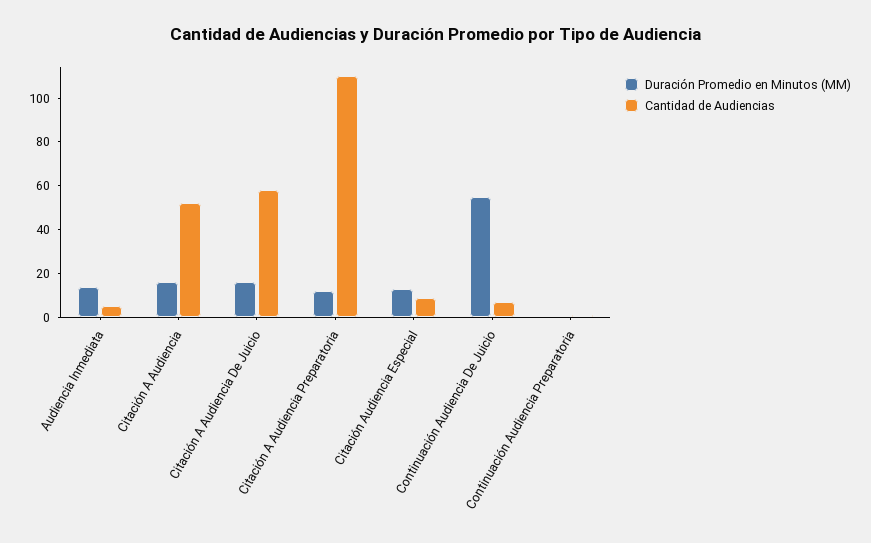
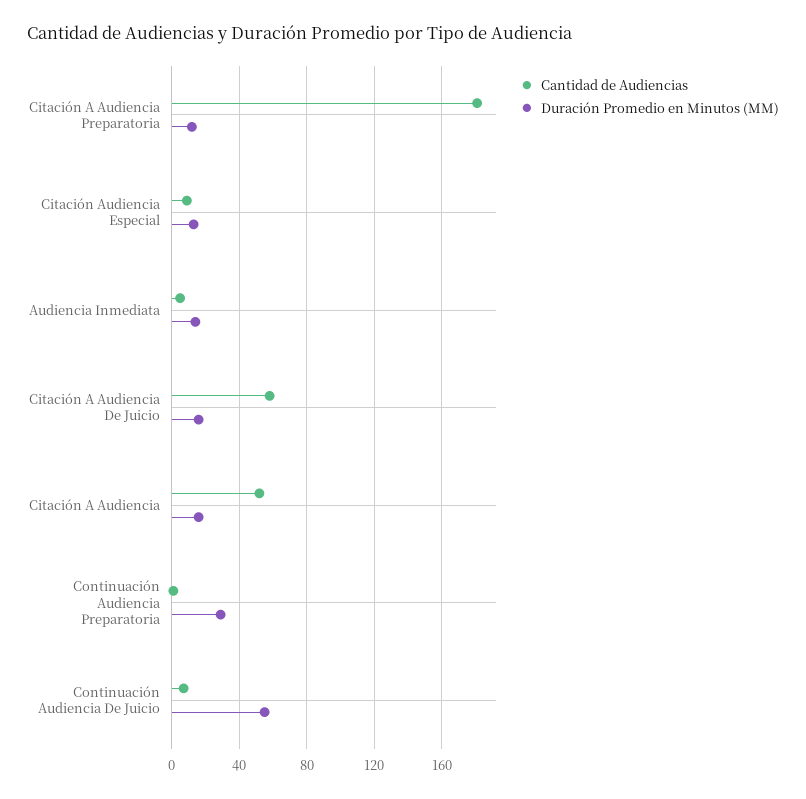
Cantidad de Audiencias, Citación A Audiencia Preparatoria: 110 -> 180
Duración Promedio en Minutos (MM), Continuación Audiencia Preparatoria: 0 -> 30

